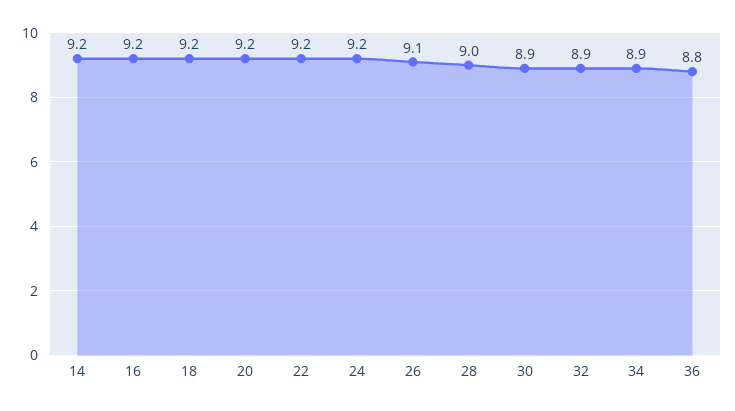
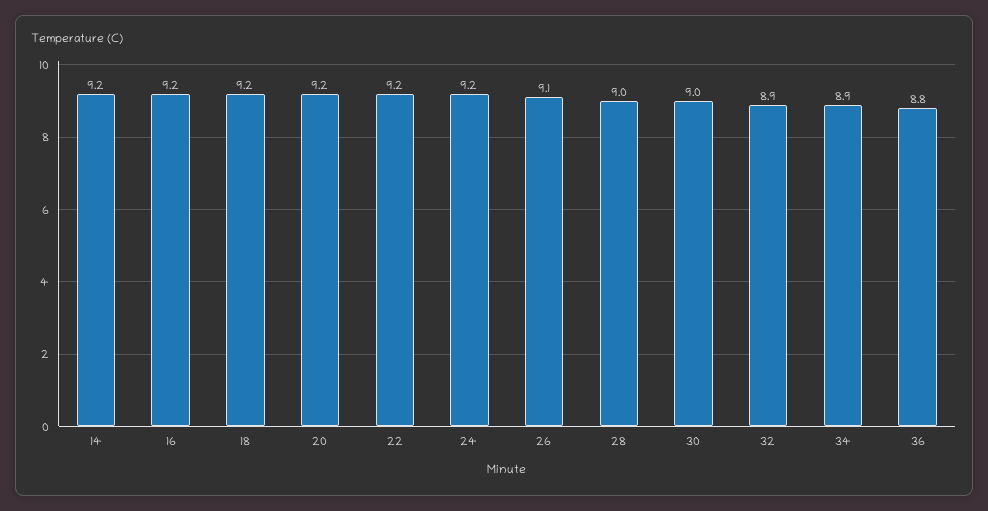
30: 8.9 -> 9

